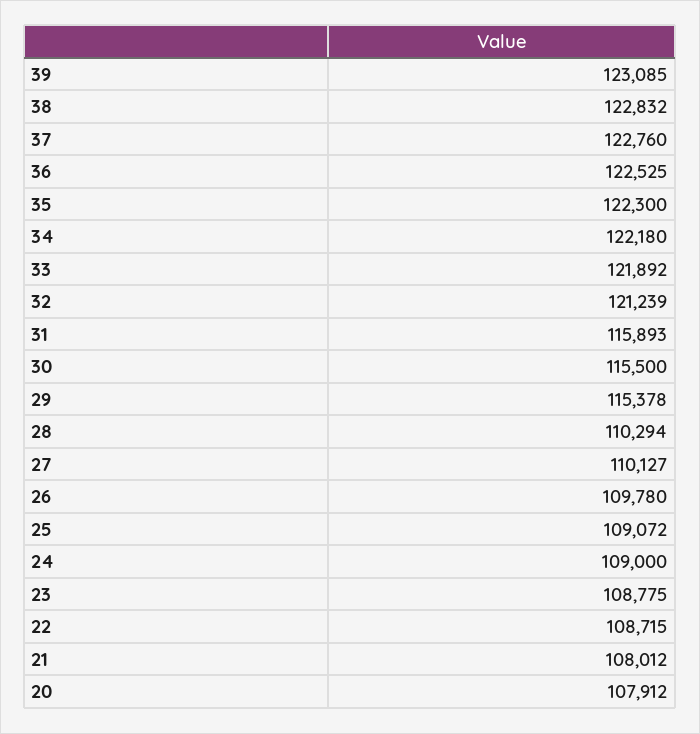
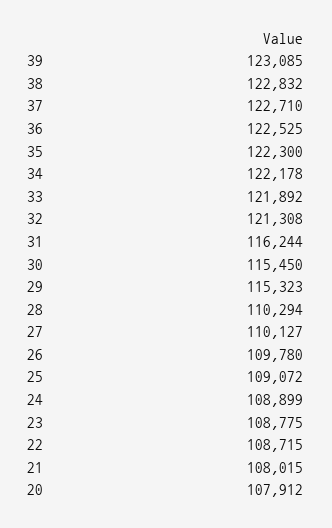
37: 122760 -> 122710
34: 122180 -> 122178
32: 121239 -> 121308
31: 115893 -> 116244
30: 115500 -> 115450
29: 115378 -> 115323
24: 109000 -> 108899
21: 108012 -> 108015

